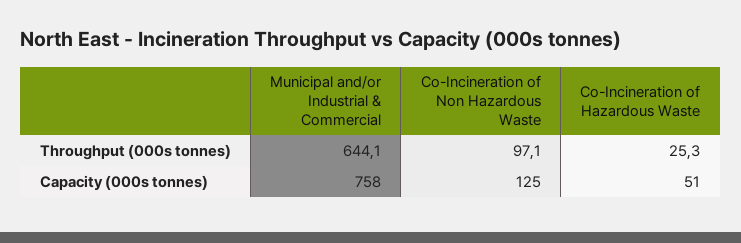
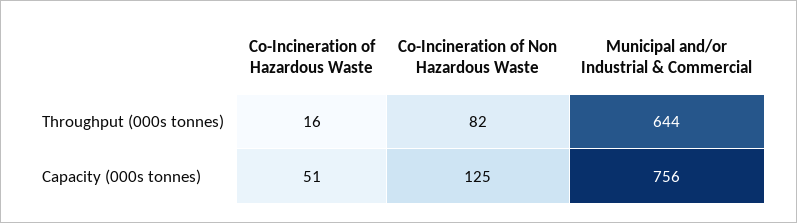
Co-Incineration of Non Hazardous Waste, Throughput (000s tonnes): 97.1 -> 82
Co-Incineration of Hazardous Waste, Throughput (000s tonnes): 25.3 -> 16
Municipal and/or Industrial & Commercial, Capacity (000s tonnes): 758 -> 756

